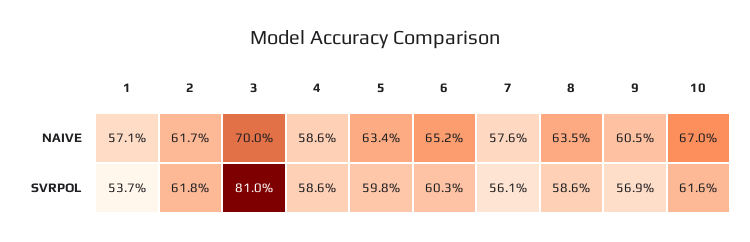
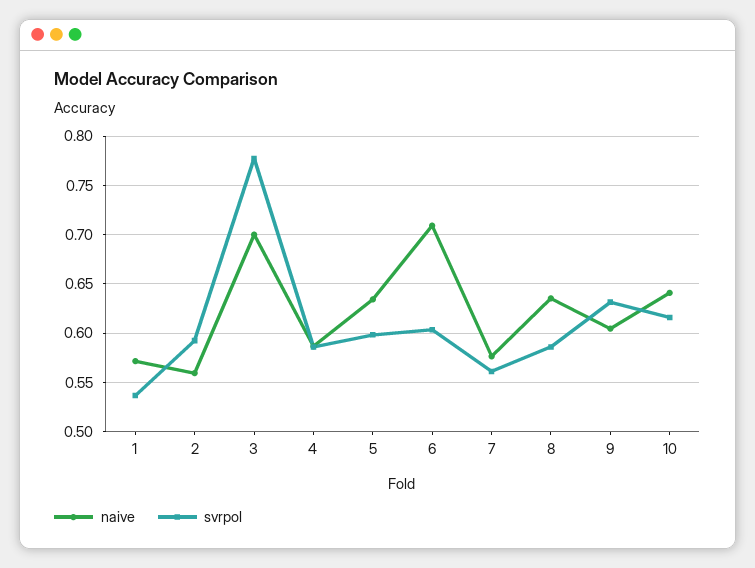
NAIVE, 2: 0.617 -> 0.56
NAIVE, 6: 0.652 -> 0.71
NAIVE, 10: 0.67 -> 0.64
SVRPOL, 2: 0.618 -> 0.59
SVRPOL, 3: 0.81 -> 0.78
SVRPOL, 9: 0.569 -> 0.63

